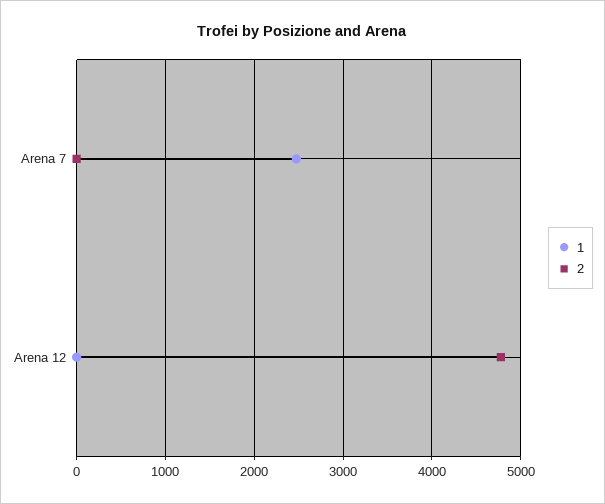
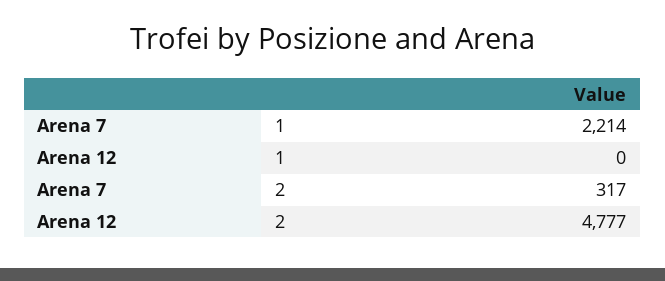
1, Arena 7: 2500 -> 2214
2, Arena 7: 0 -> 317

